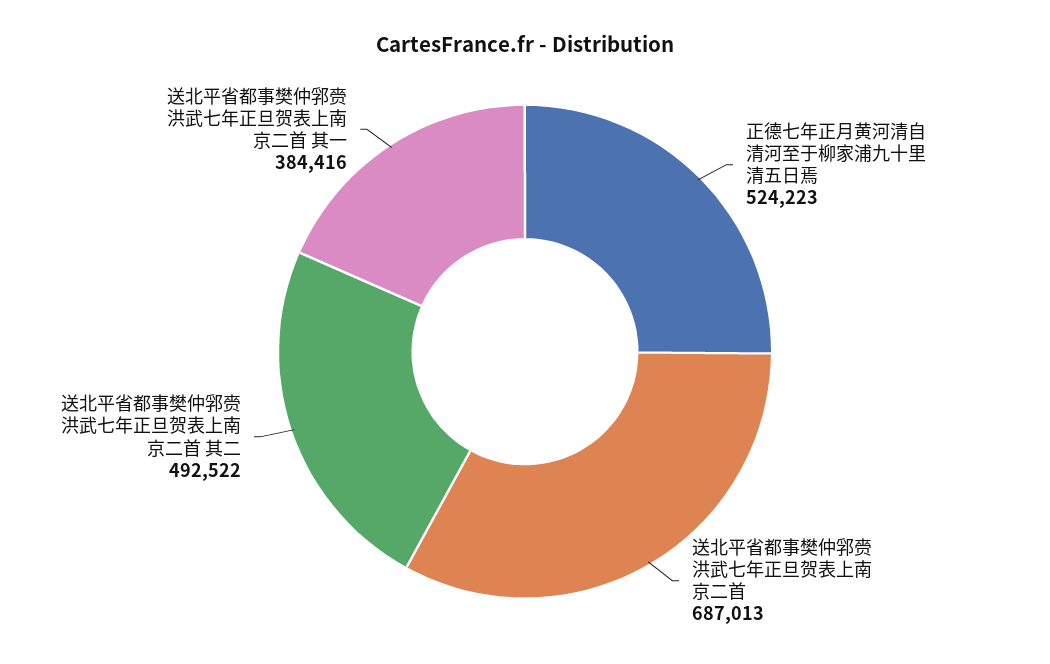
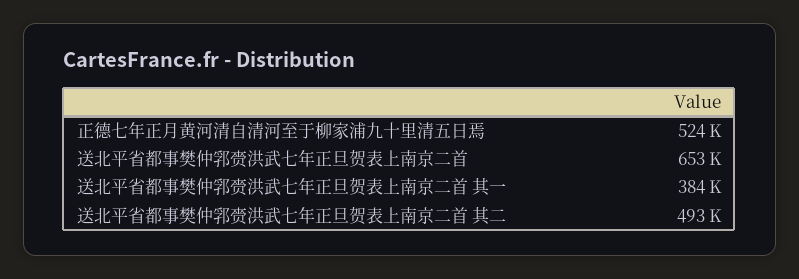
送北平省都事樊仲郛赍洪武七年正旦贺表上南京二首: 687013 -> 653000

